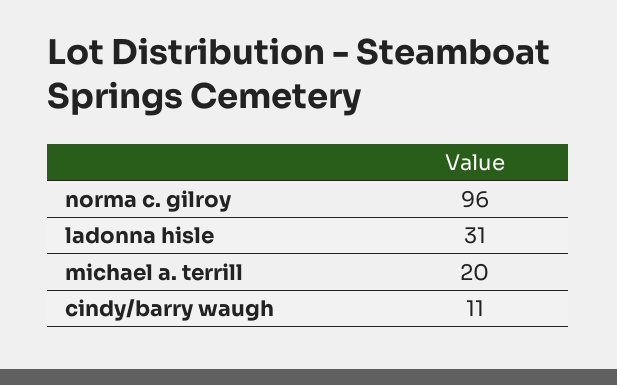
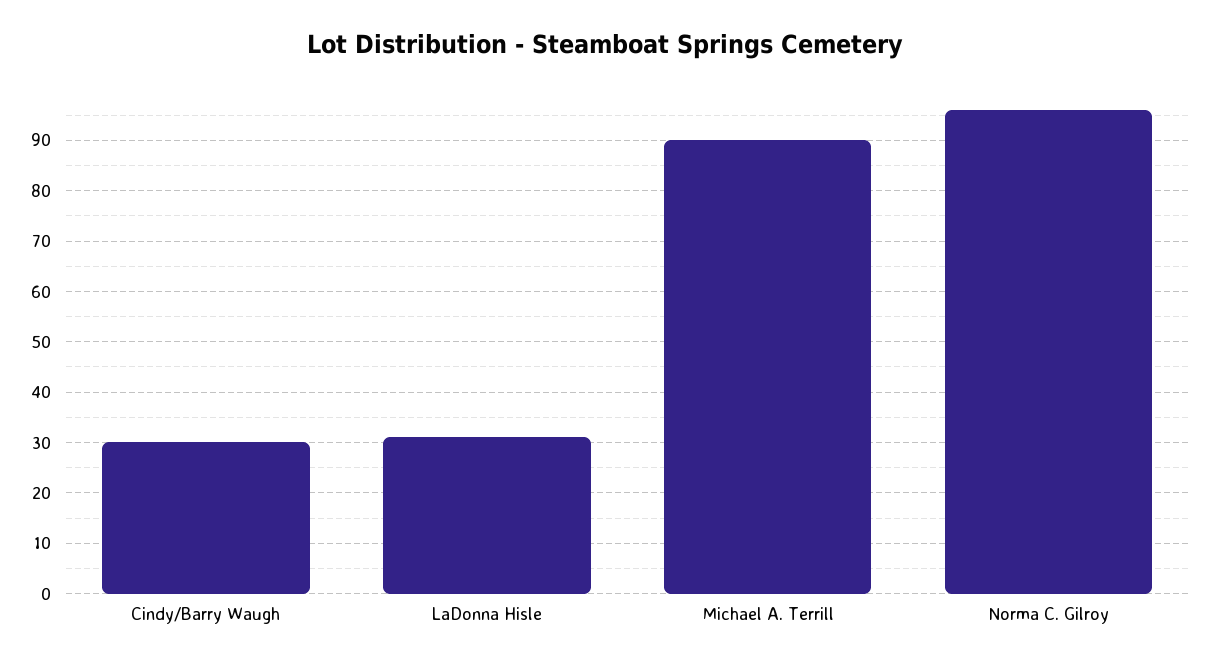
michael a. terrill: 20 -> 90
cindy/barry waugh: 11 -> 30

